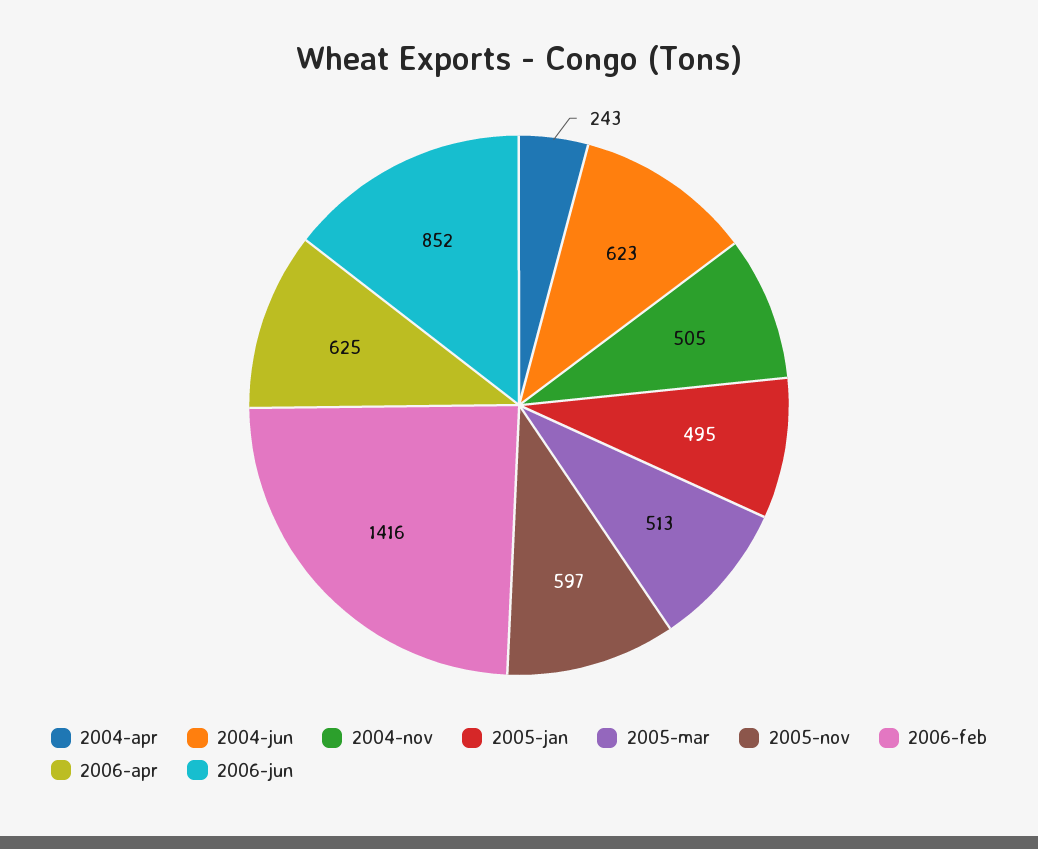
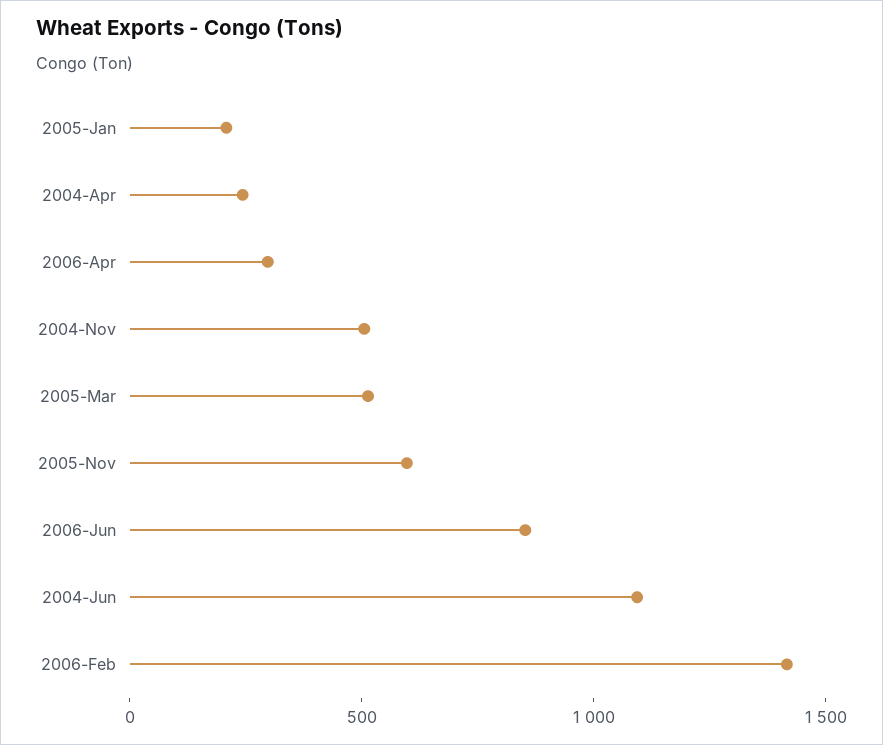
2004-jun: 623 -> 1100
2005-jan: 495 -> 200
2006-apr: 625 -> 300

